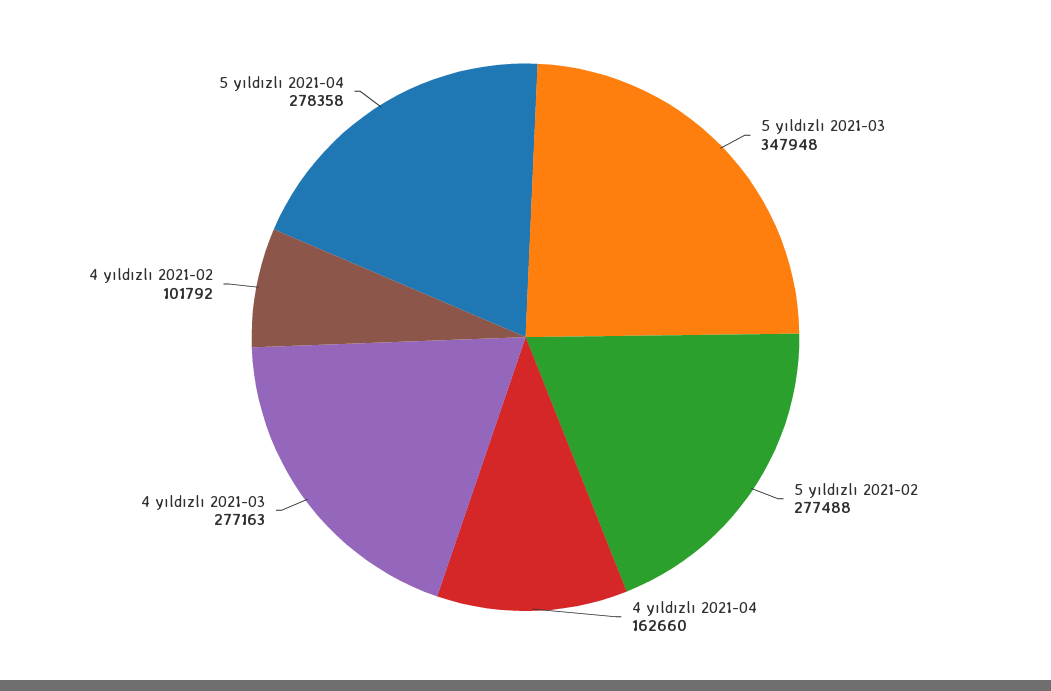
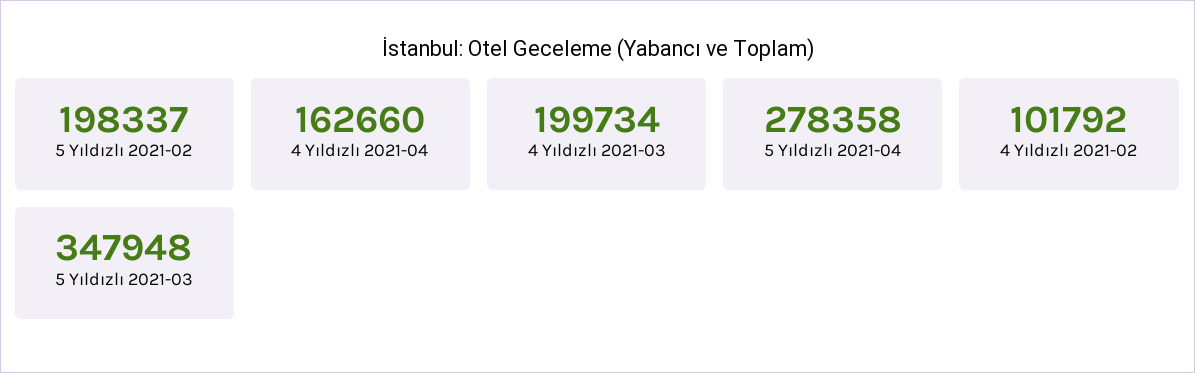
5 yıldızlı 2021-02: 277488 -> 198337
4 yıldızlı 2021-03: 277163 -> 199734

